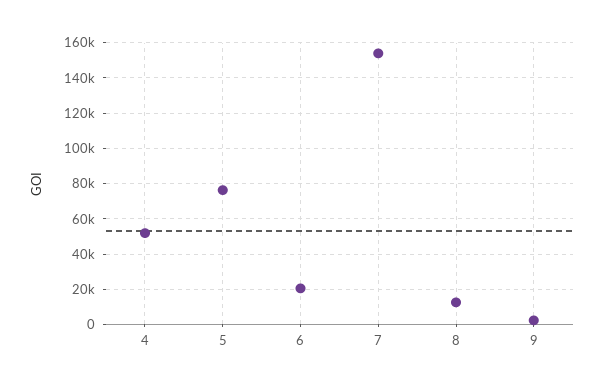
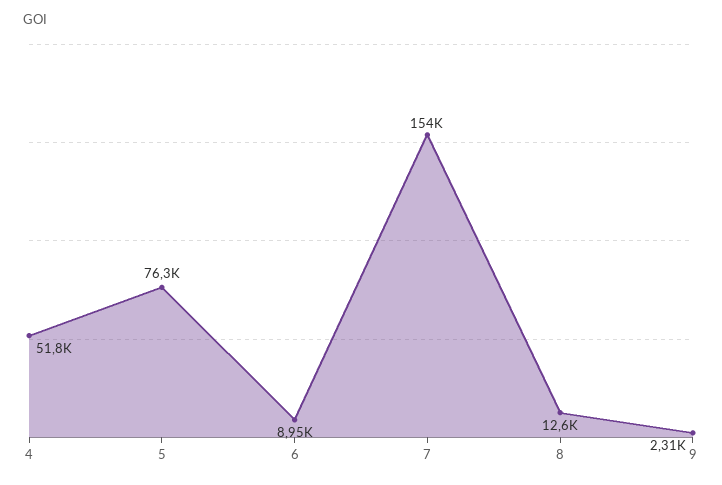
6: 20000 -> 8950

